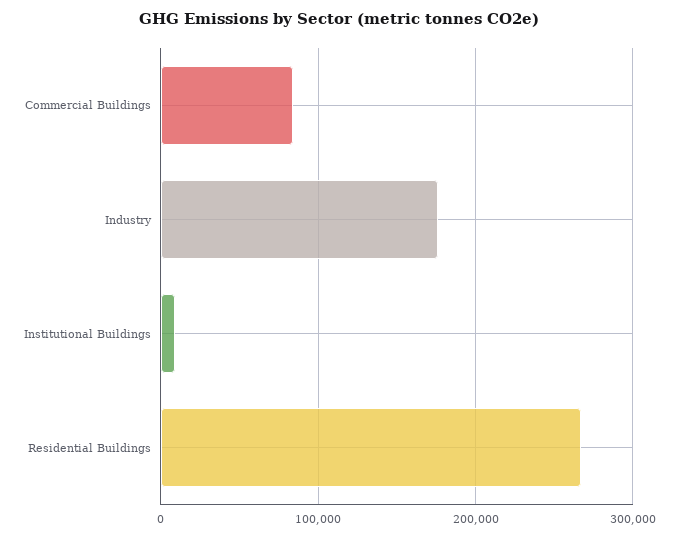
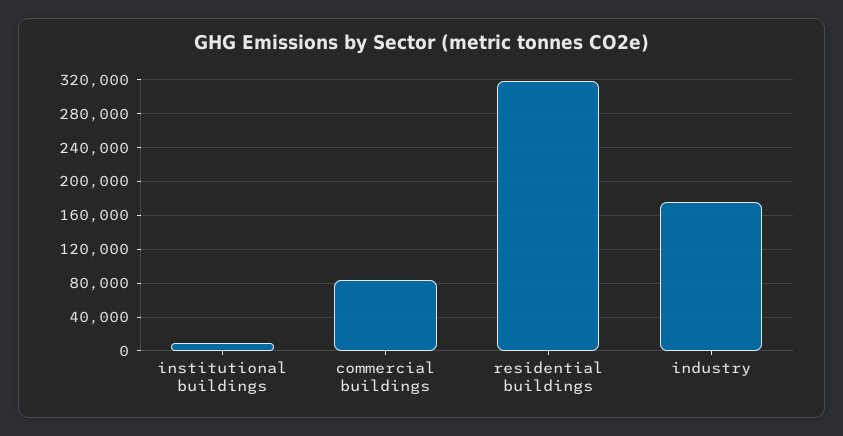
Residential Buildings: 270000 -> 320000

